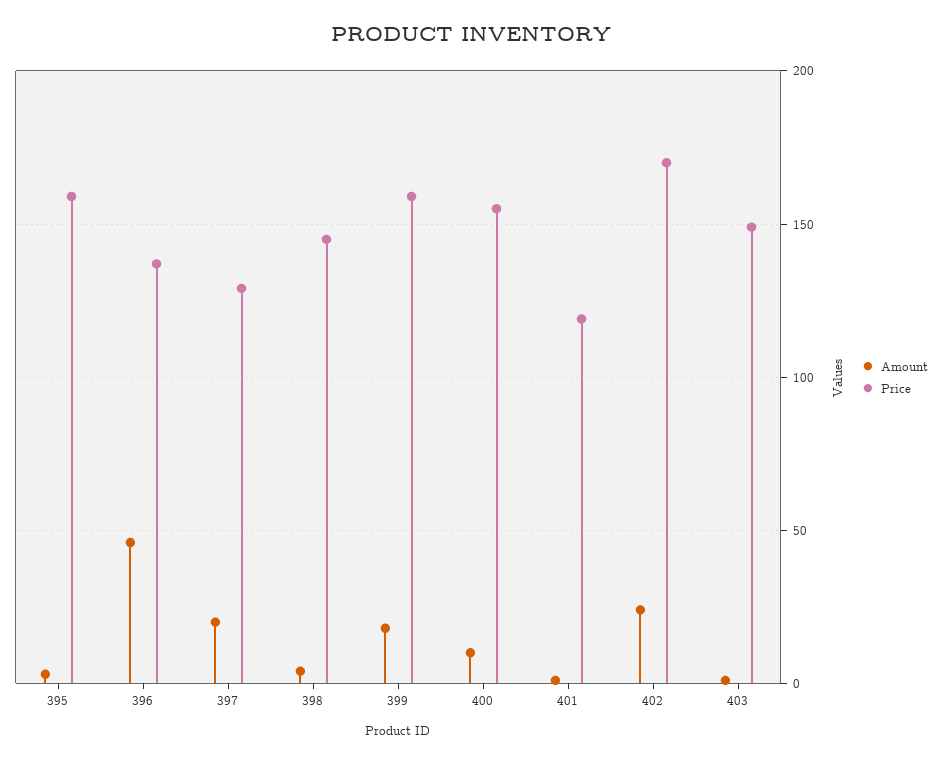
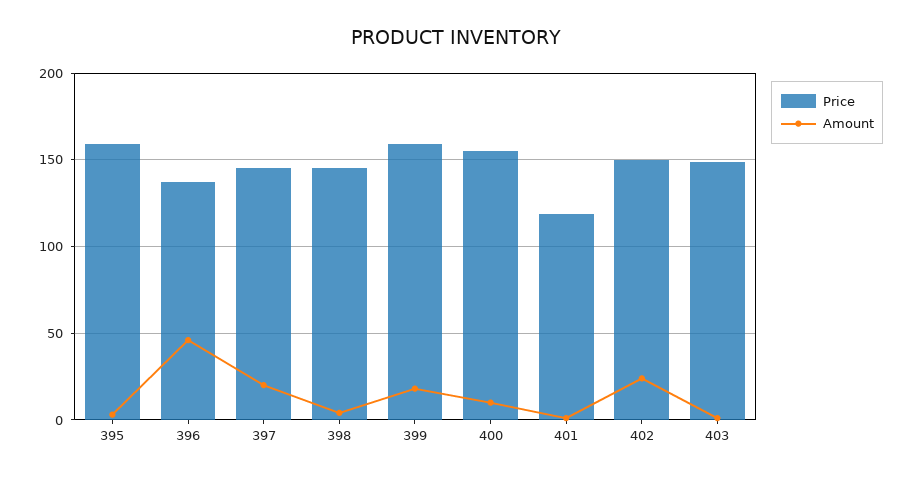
Price, 397: 130 -> 145
Price, 402: 170 -> 150

